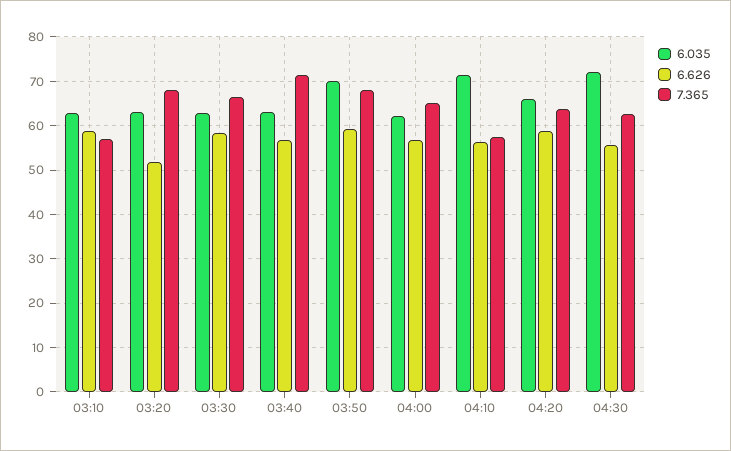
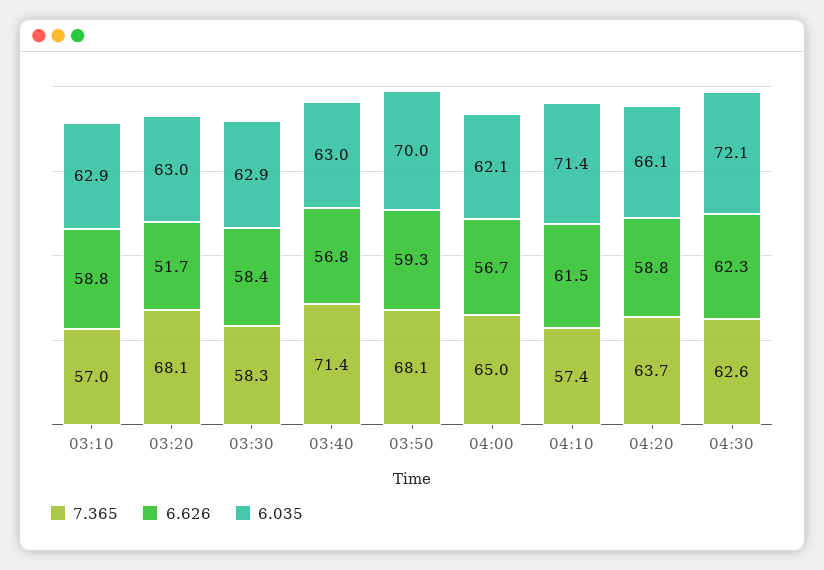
7.365, 03:30: 66 -> 58.3
6.626, 04:10: 56 -> 61.5
6.626, 04:30: 56 -> 62.3

